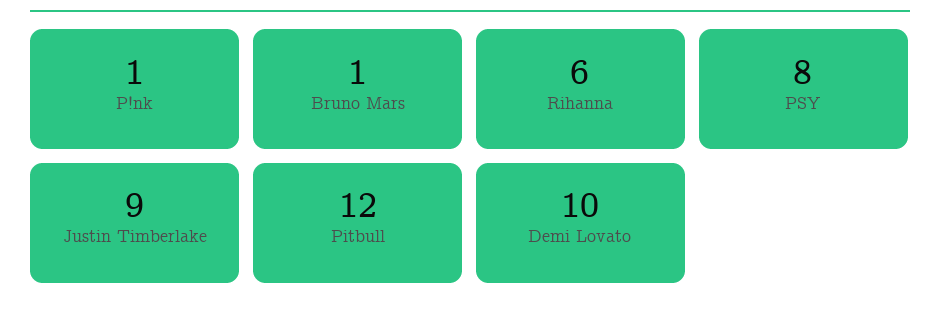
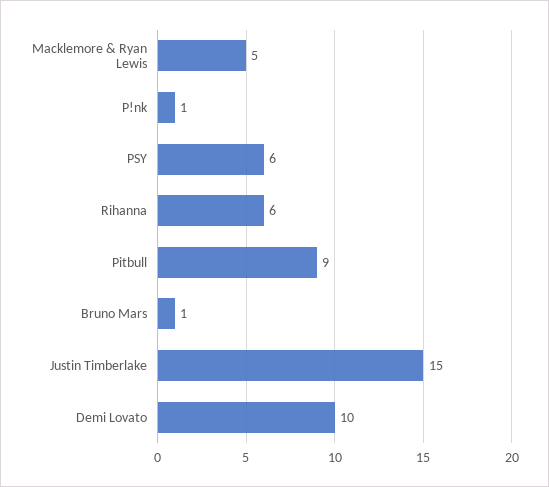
PSY: 8 -> 6
Justin Timberlake: 9 -> 15
Pitbull: 12 -> 9
Macklemore & Ryan Lewis: none -> 5

